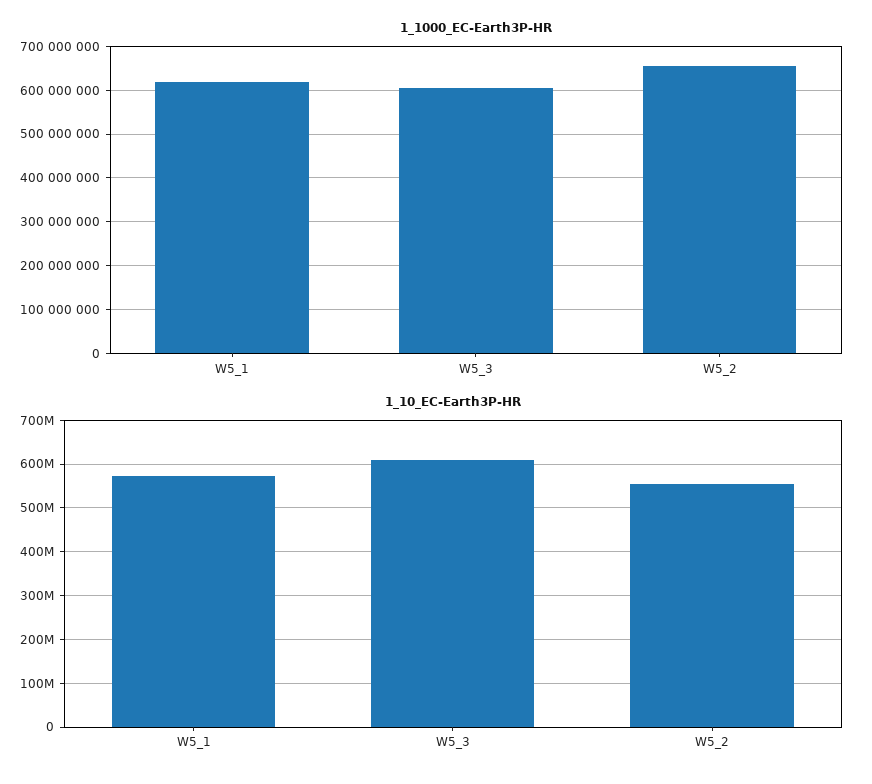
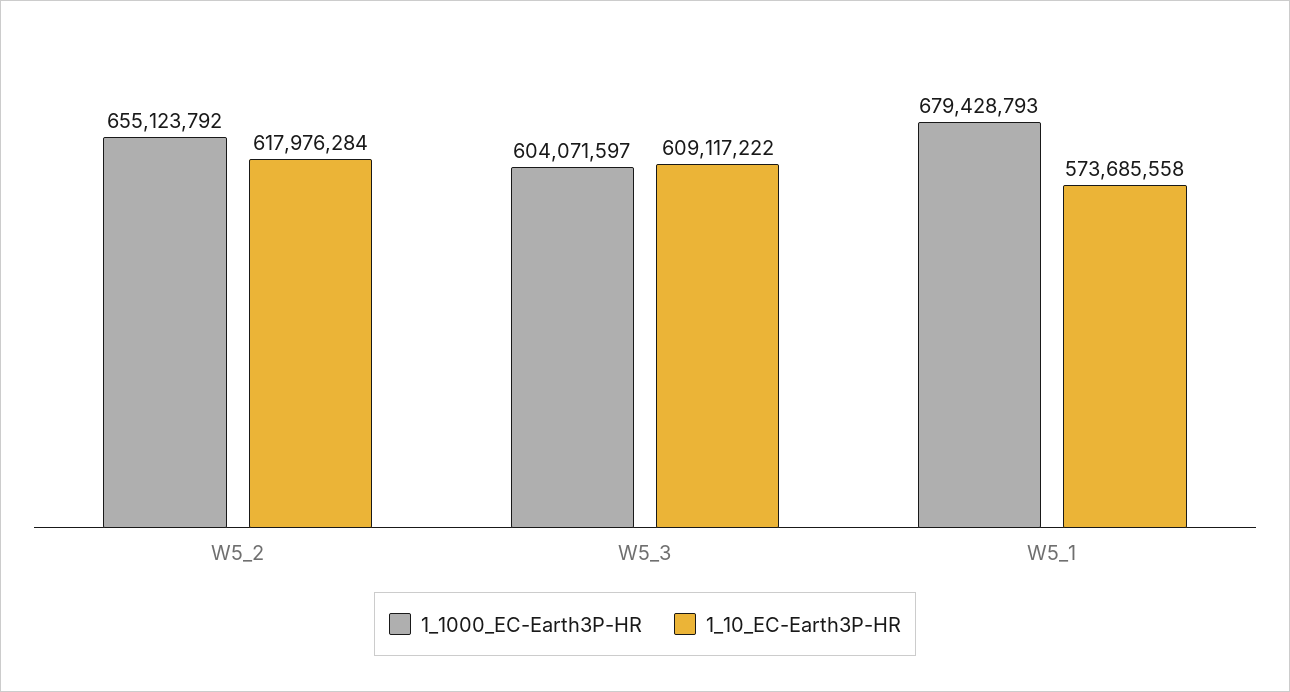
1_1000_EC-Earth3P-HR, W5_1: 620000000 -> 679428793
1_10_EC-Earth3P-HR, W5_2: 560000000 -> 617976284

